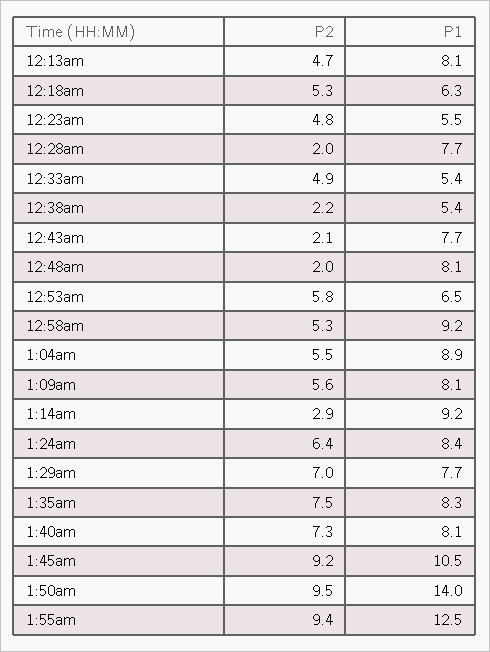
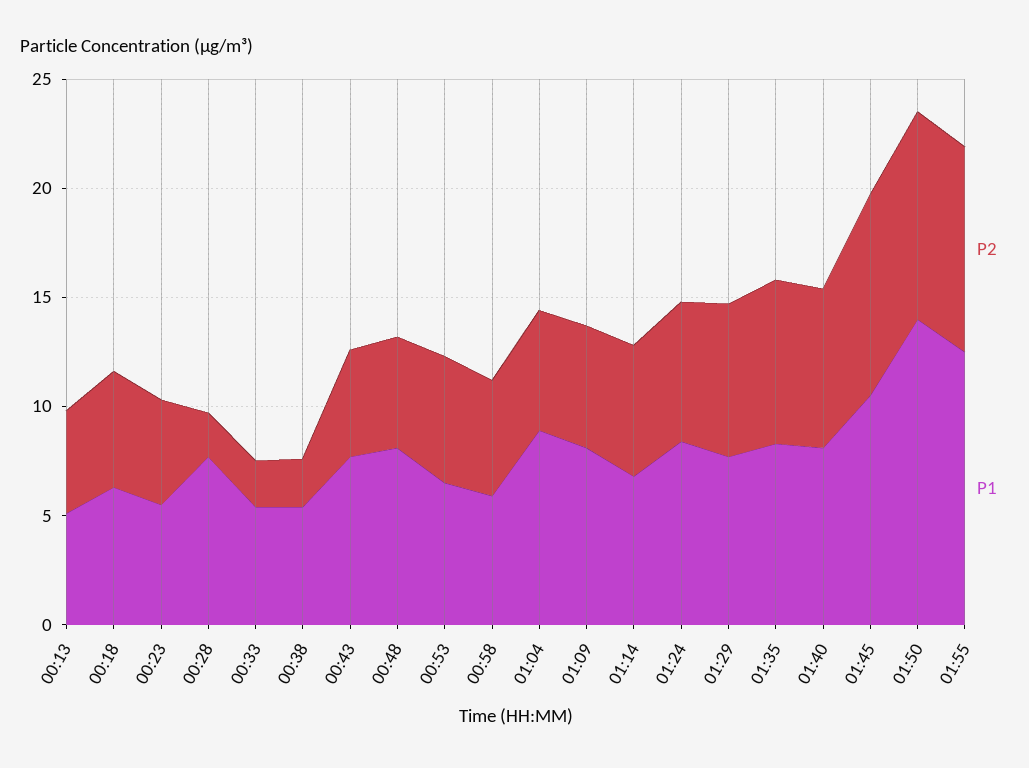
P1, 12:13am: 8.1 -> 5
P2, 12:33am: 4.9 -> 2
P2, 12:43am: 2.1 -> 5
P2, 12:48am: 2 -> 5
P1, 12:58am: 9.2 -> 6
P2, 1:14am: 2.9 -> 6
P1, 1:14am: 9.2 -> 7

